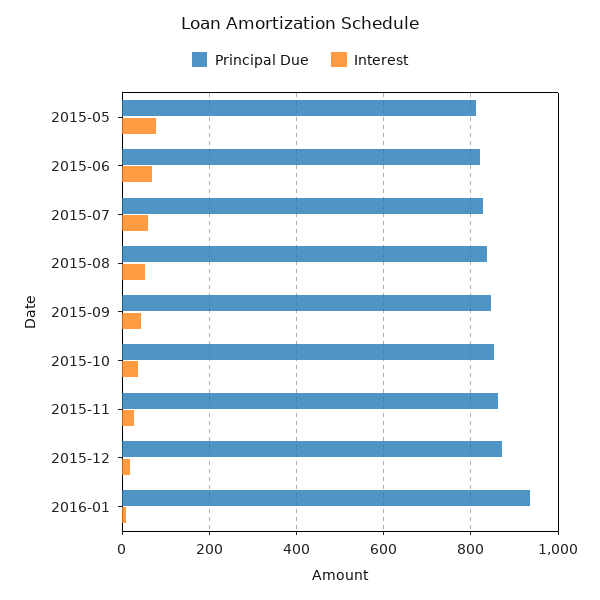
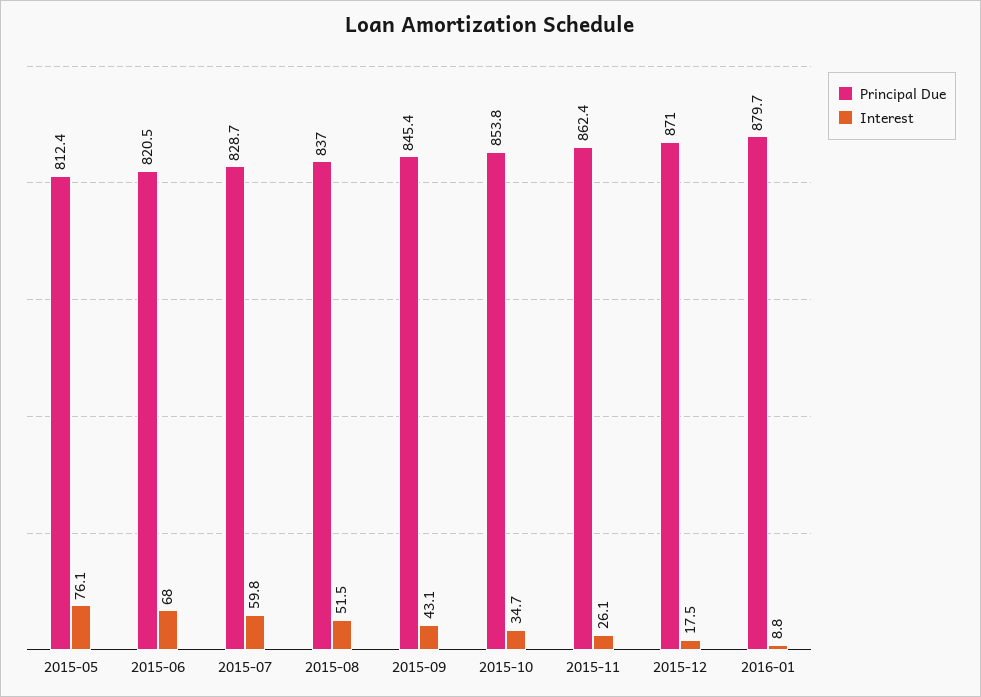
Principal Due, 2016-01: 940 -> 879.7

